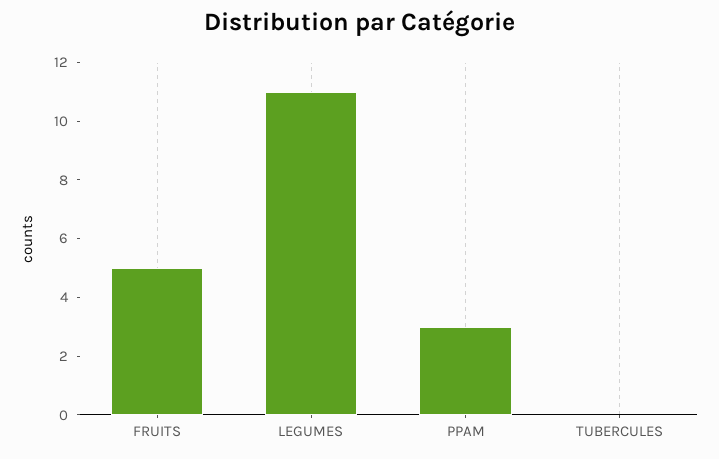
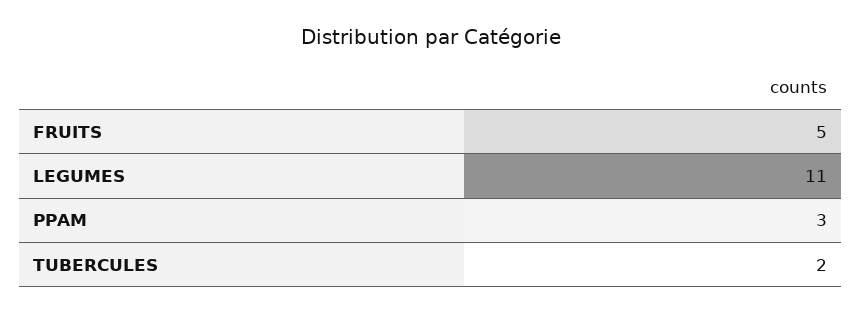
TUBERCULES: 0 -> 2

